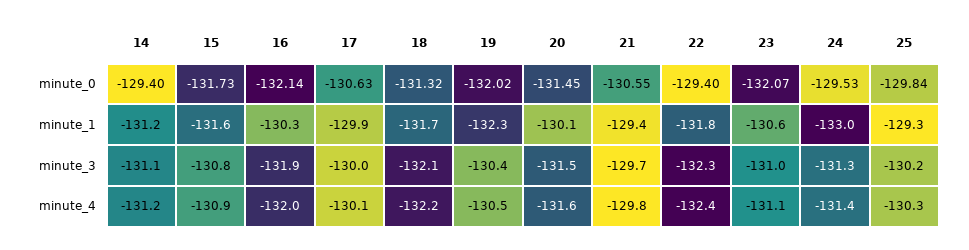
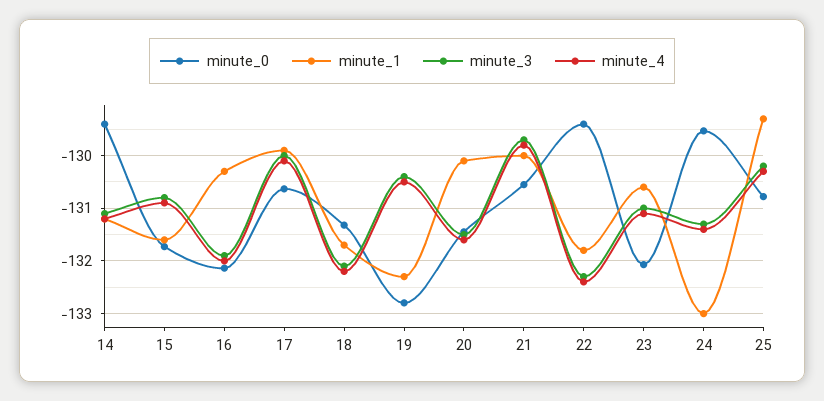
minute_0, 19: -132.02 -> -132.8
minute_0, 25: -129.84 -> -130.8
minute_1, 21: -129.4 -> -130

